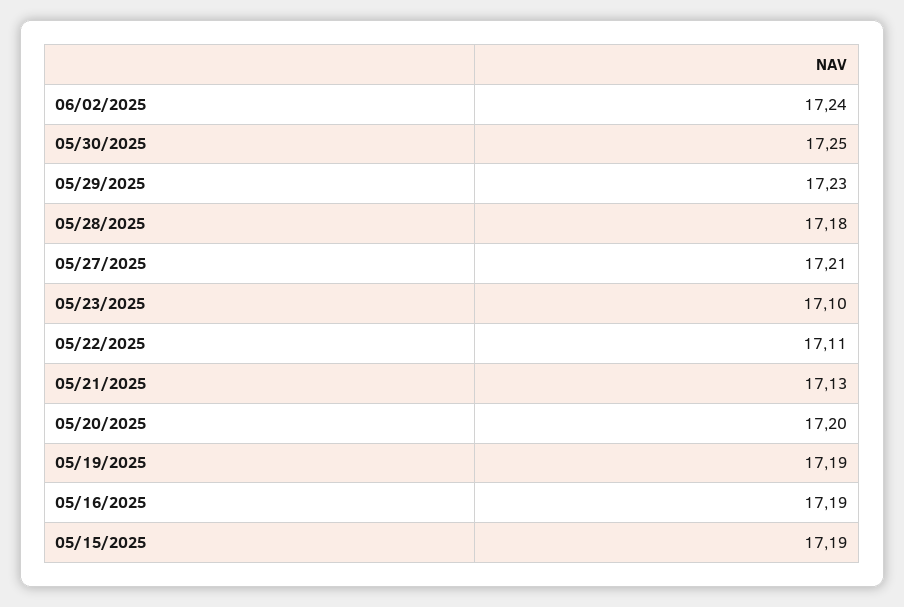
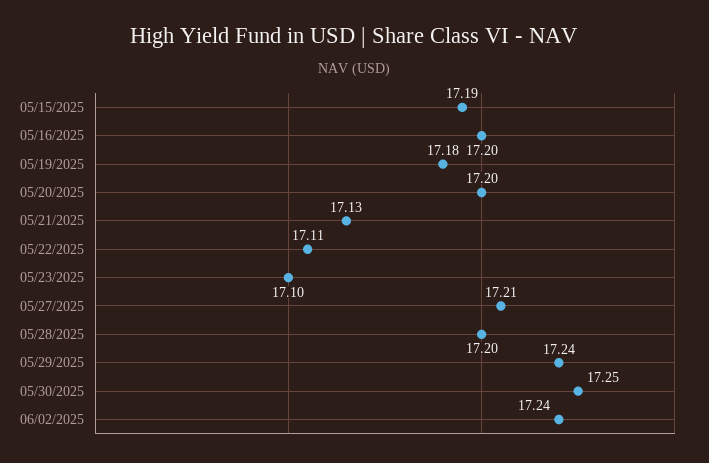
05/29/2025: 17.23 -> 17.24
05/28/2025: 17.18 -> 17.2
05/19/2025: 17.19 -> 17.18
05/16/2025: 17.19 -> 17.2

